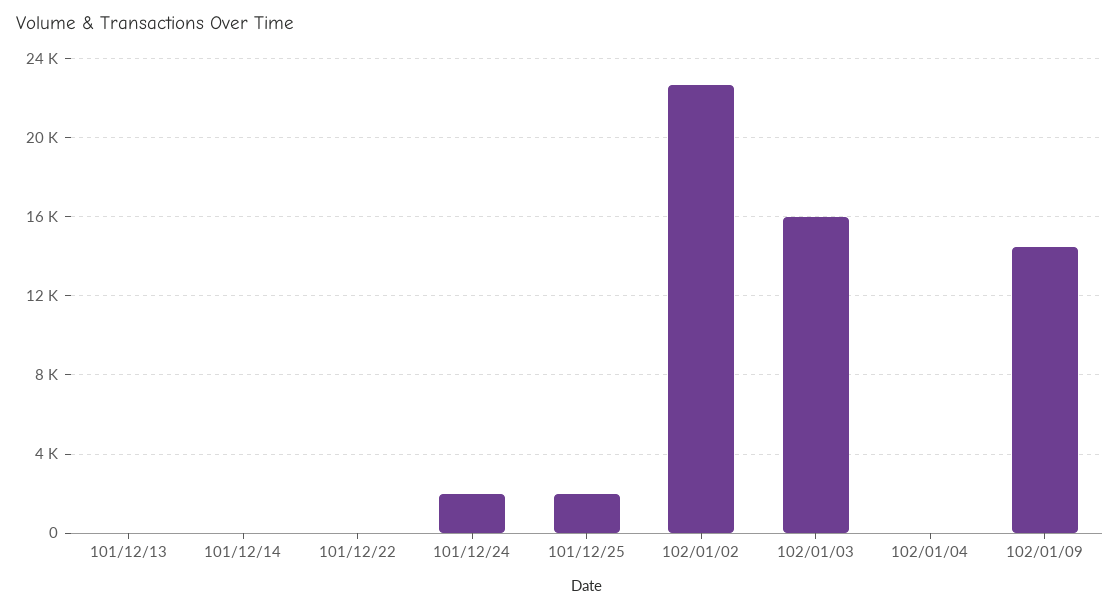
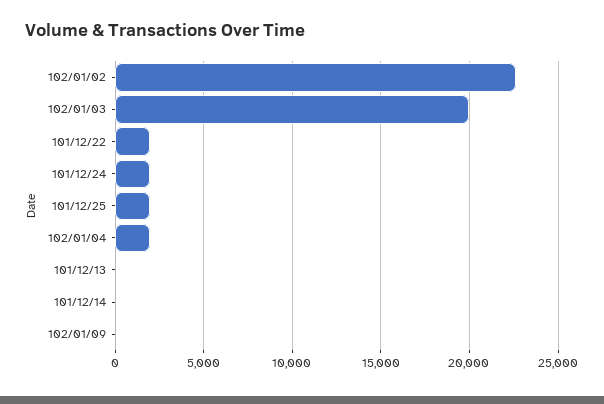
101/12/22: 0 -> 2000
102/01/03: 16000 -> 20000
102/01/04: 0 -> 2000
102/01/09: 14500 -> 0

